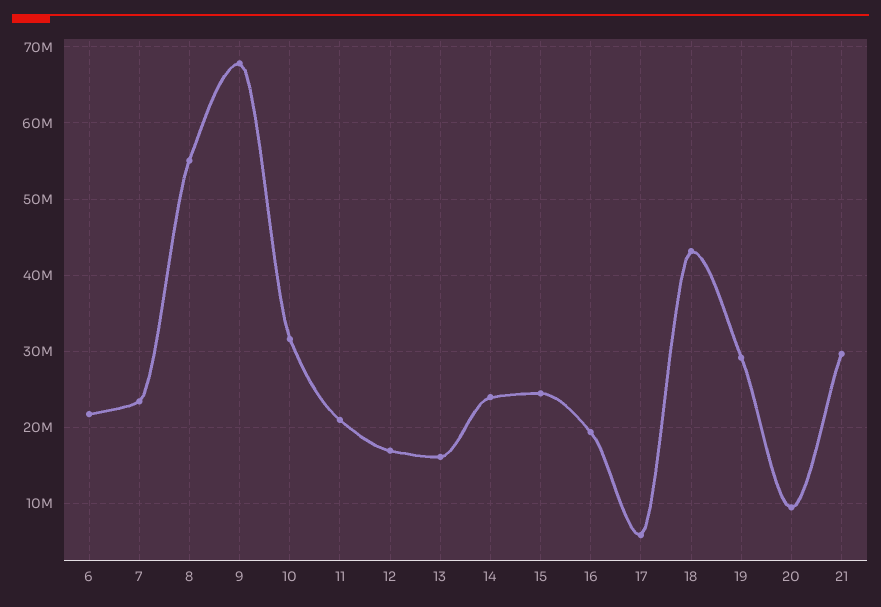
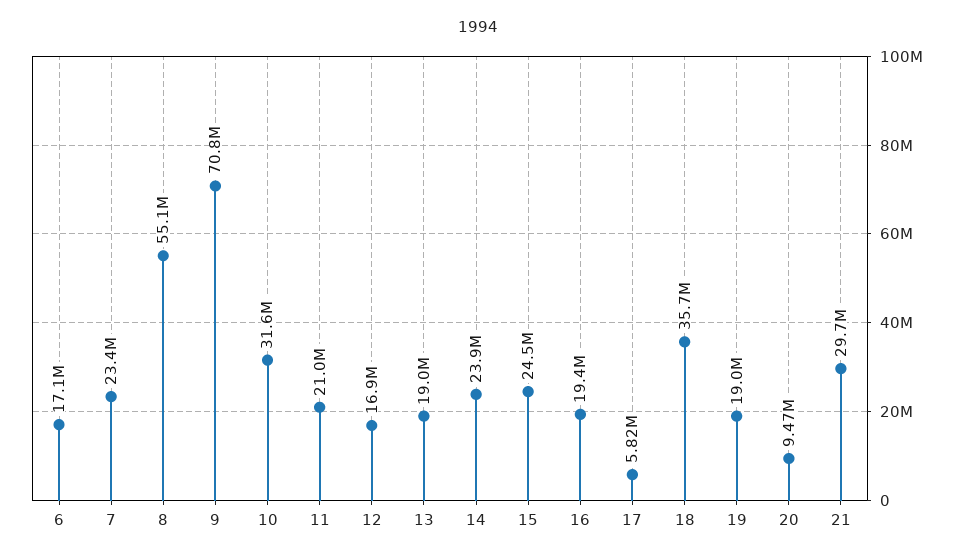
6: 22000000 -> 17100000
9: 68000000 -> 70800000
13: 16000000 -> 19000000
18: 43000000 -> 35700000
19: 29000000 -> 19000000

